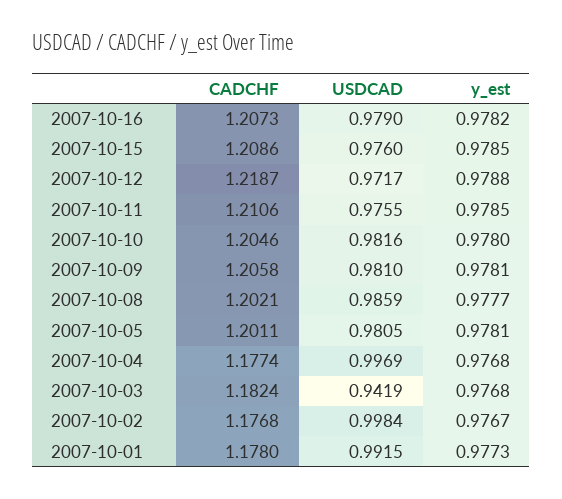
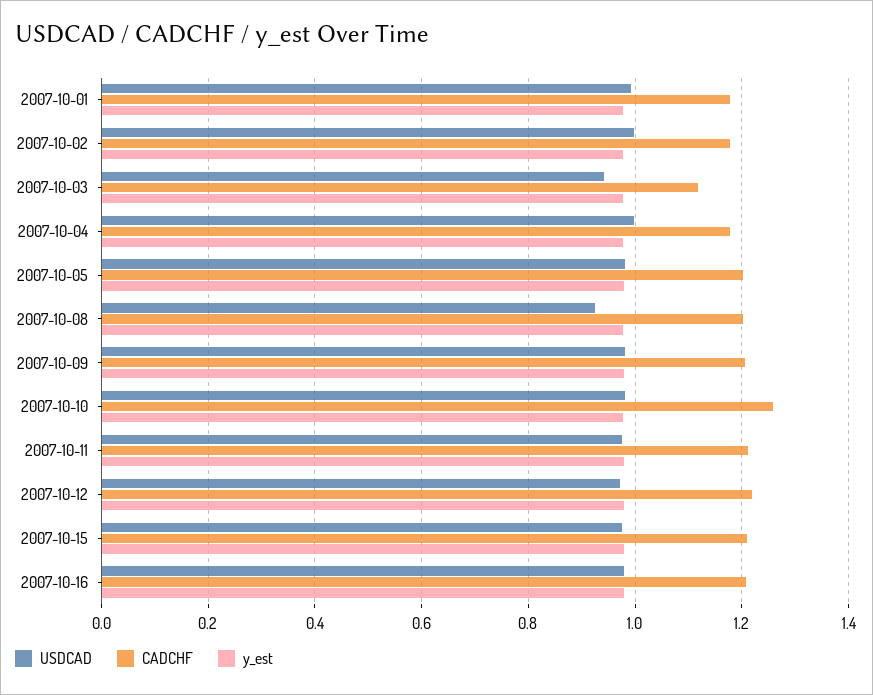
CADCHF, 2007-10-10: 1.2046 -> 1.26
USDCAD, 2007-10-08: 0.9859 -> 0.92
CADCHF, 2007-10-03: 1.1824 -> 1.12

